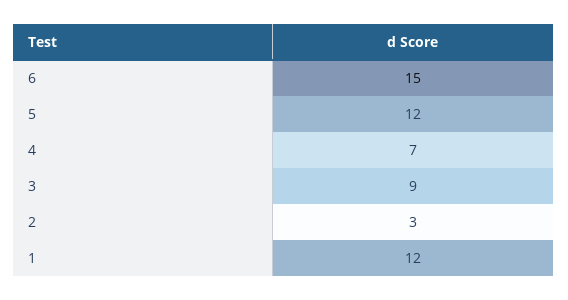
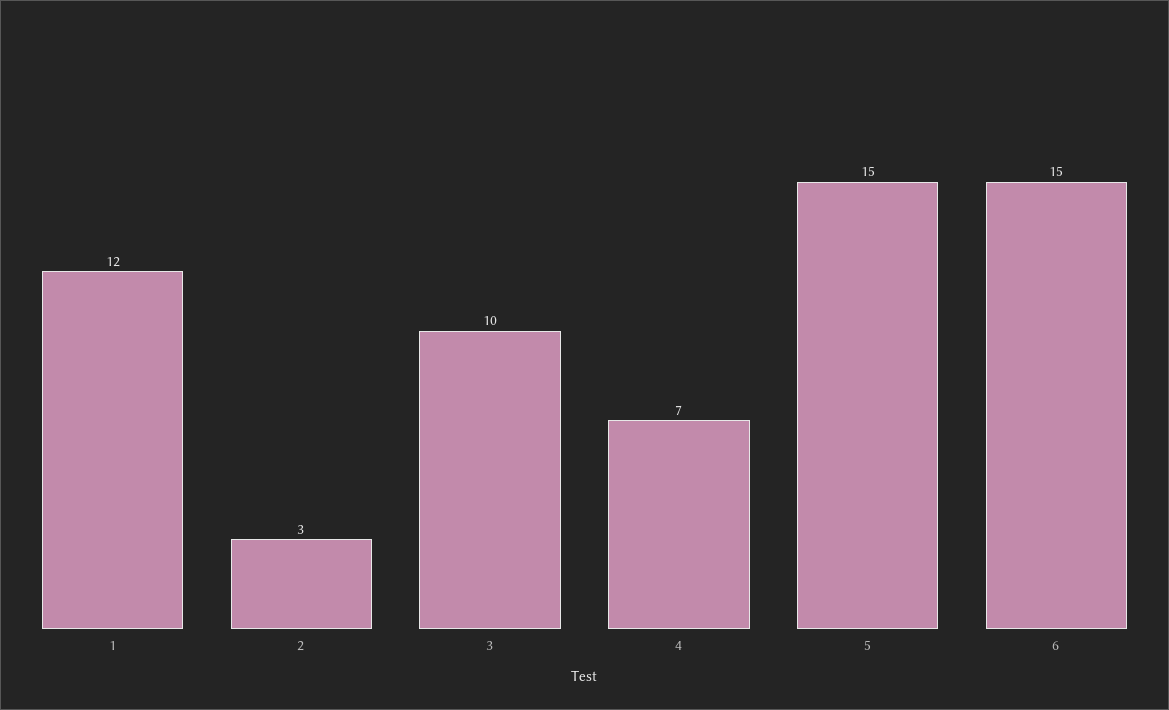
5: 12 -> 15
3: 9 -> 10

